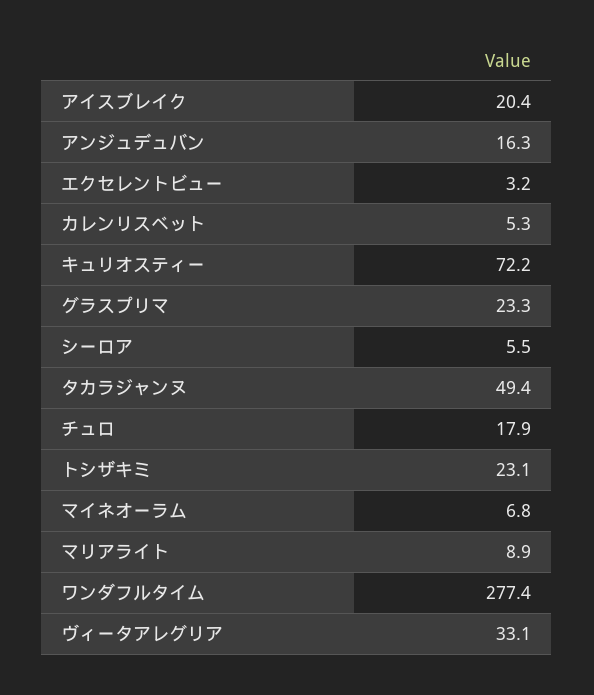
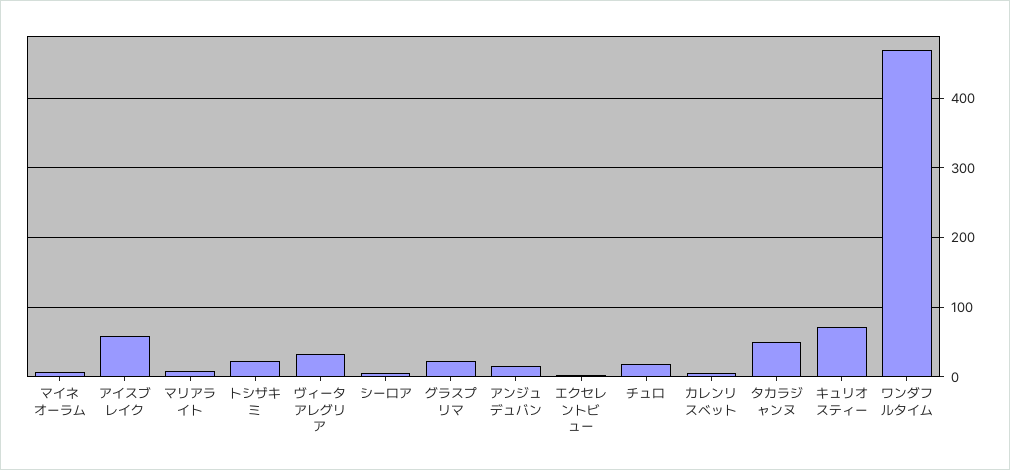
アイスブレイク: 20.4 -> 60
ワンダフルタイム: 277.4 -> 470

